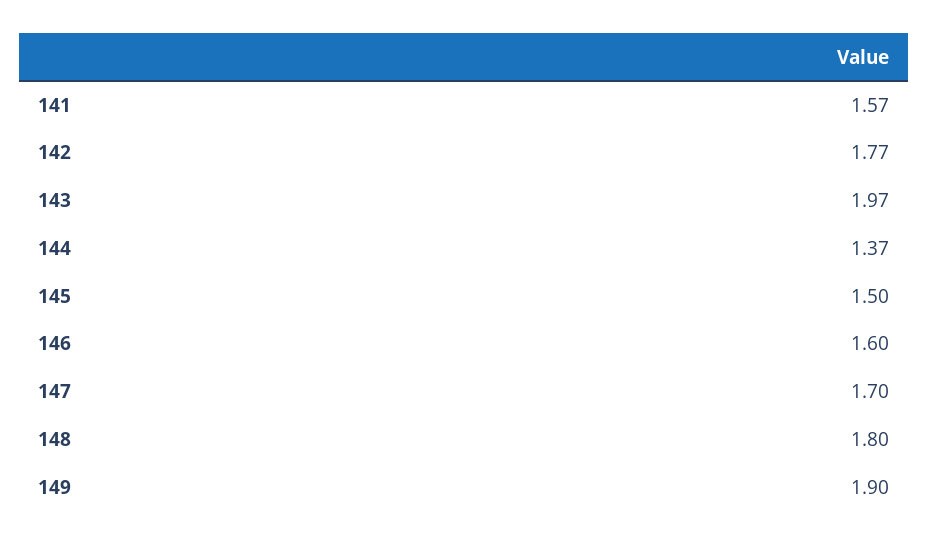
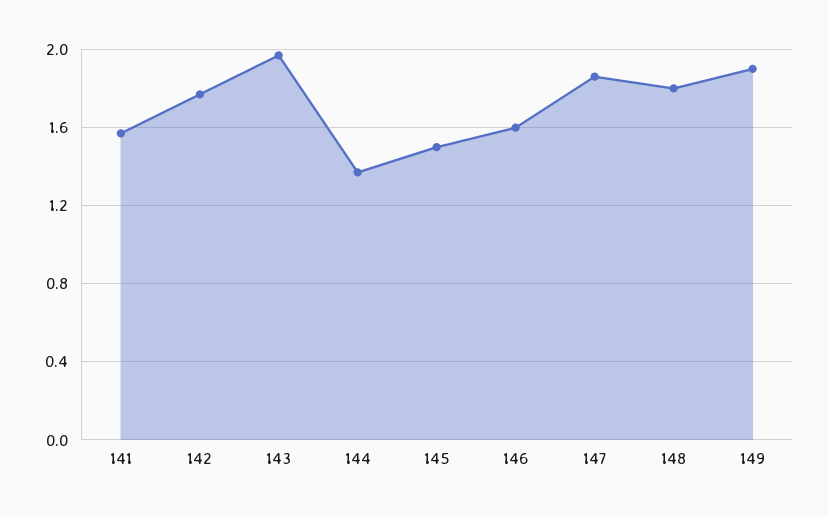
147: 1.7 -> 1.85

